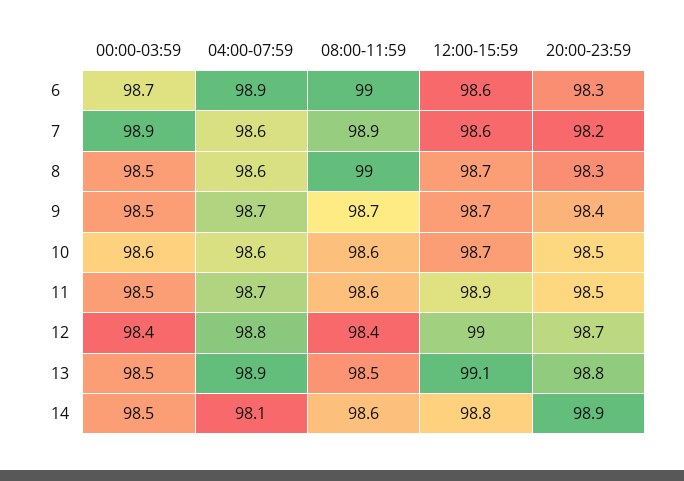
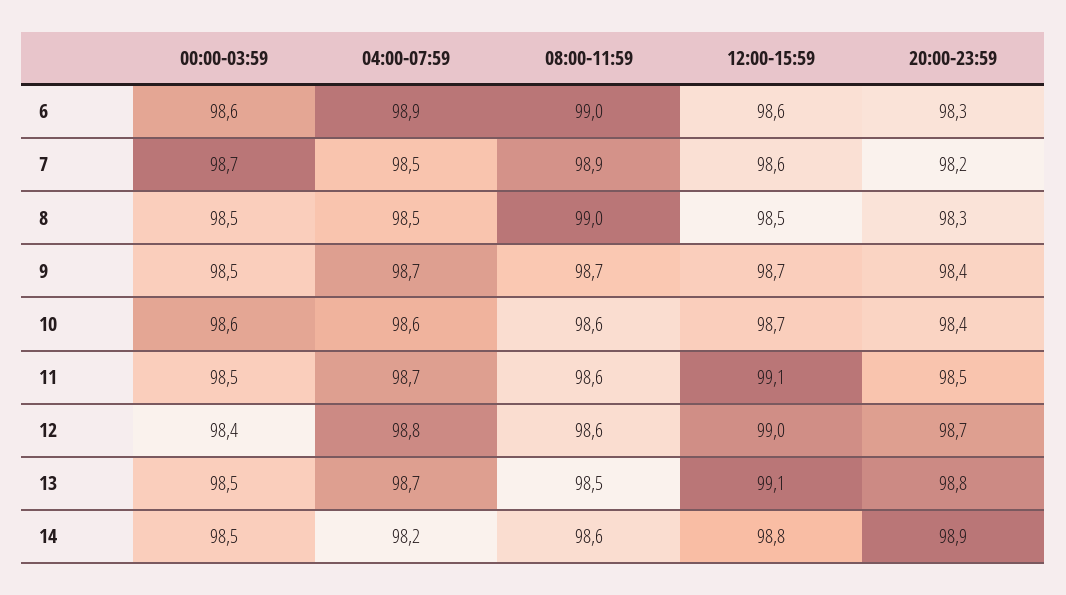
00:00-03:59, 6: 98.7 -> 98.6
00:00-03:59, 7: 98.9 -> 98.7
04:00-07:59, 7: 98.6 -> 98.5
04:00-07:59, 8: 98.6 -> 98.5
12:00-15:59, 8: 98.7 -> 98.5
20:00-23:59, 10: 98.5 -> 98.4
12:00-15:59, 11: 98.9 -> 99.1
08:00-11:59, 12: 98.4 -> 98.6
04:00-07:59, 13: 98.9 -> 98.7
04:00-07:59, 14: 98.1 -> 98.2

